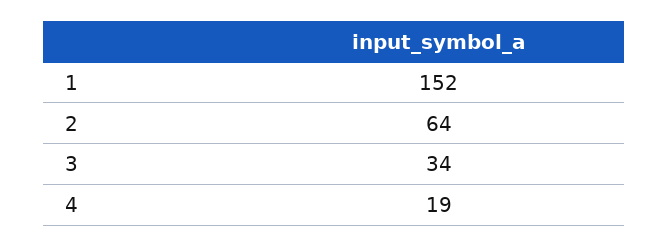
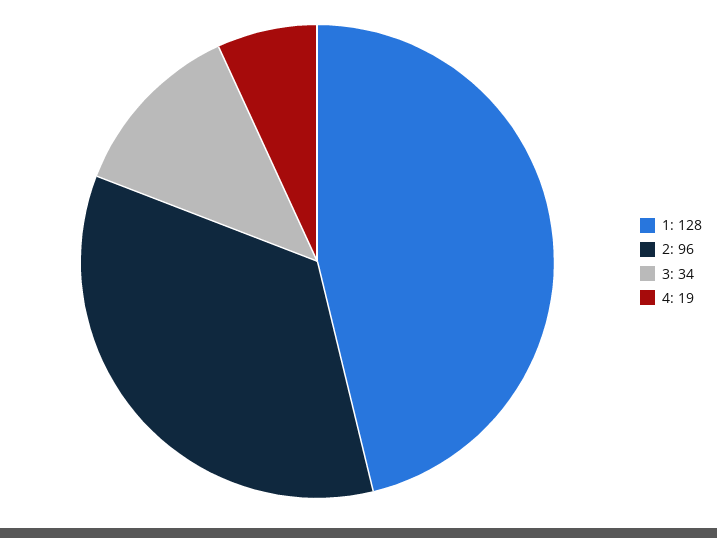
1: 152 -> 128
2: 64 -> 96

